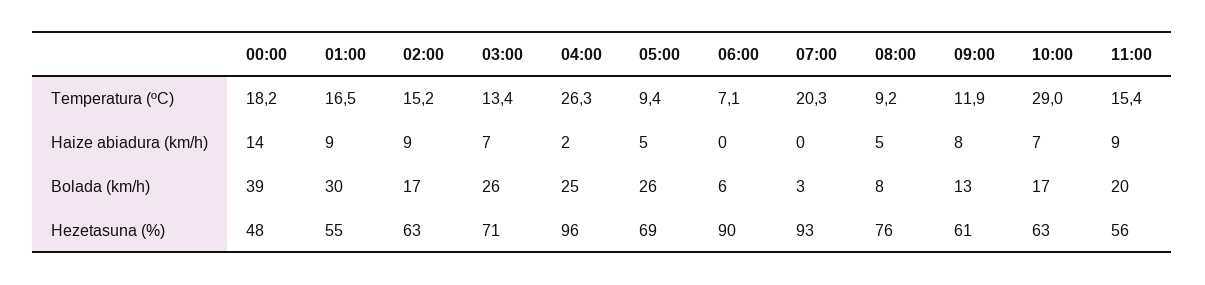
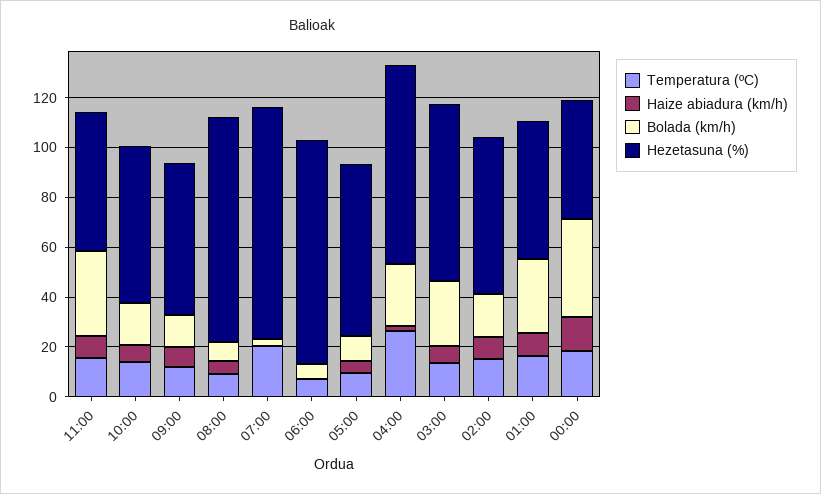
Temperatura (ºC), 10:00: 29 -> 15
Bolada (km/h), 05:00: 26 -> 10
Bolada (km/h), 11:00: 20 -> 35
Hezetasuna (%), 04:00: 96 -> 80
Hezetasuna (%), 08:00: 76 -> 90

